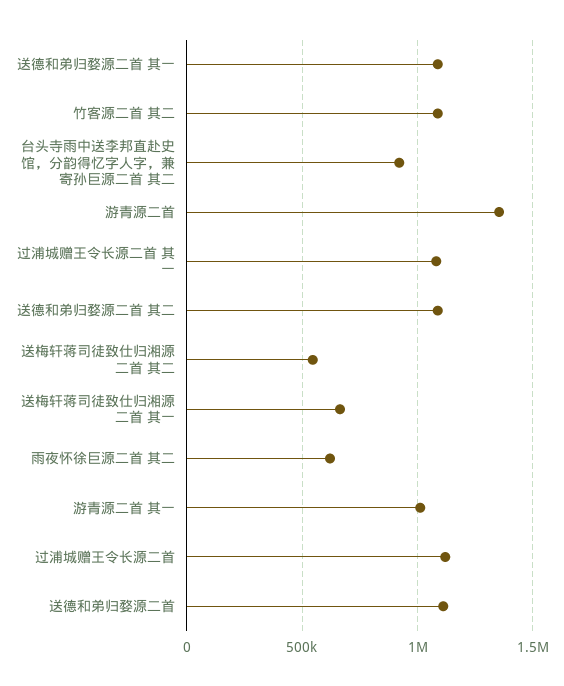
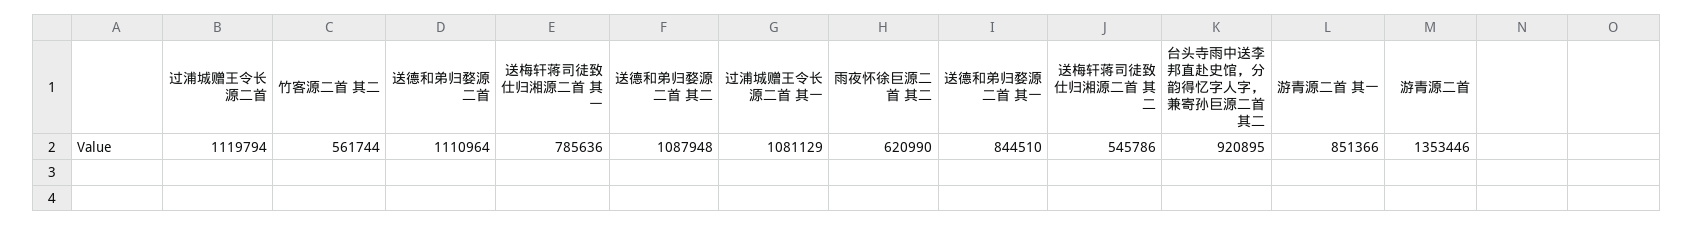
送德和弟归婺源二首 其一: 1100000 -> 844510
竹客源二首 其二: 1100000 -> 561744
送梅轩蒋司徒致仕归湘源二首 其一: 650000 -> 785636
游青源二首 其一: 1000000 -> 851366

